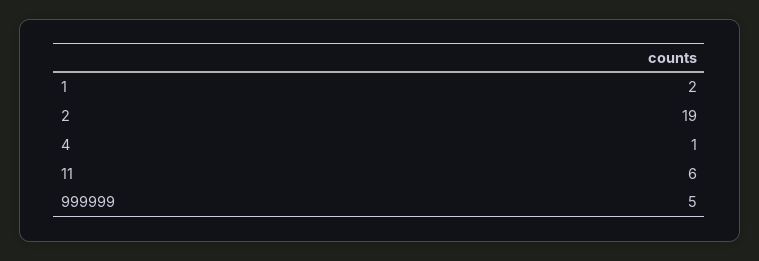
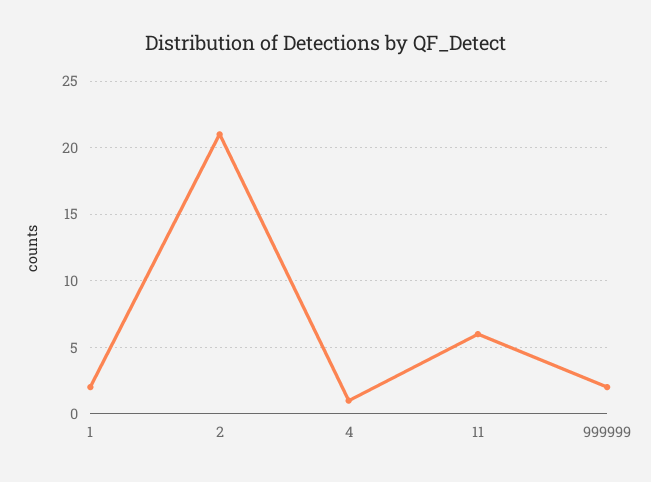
2: 19 -> 21
999999: 5 -> 2

